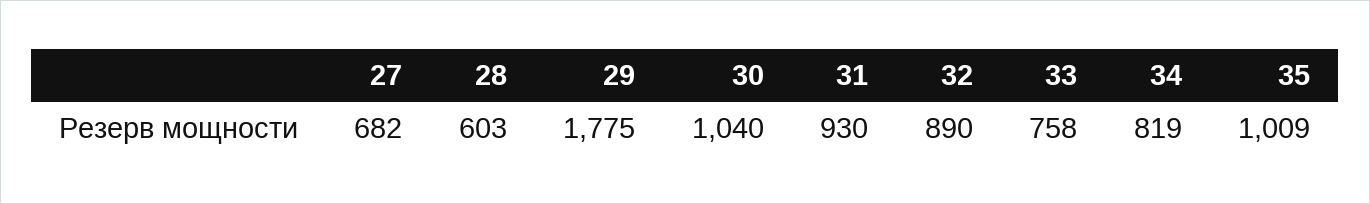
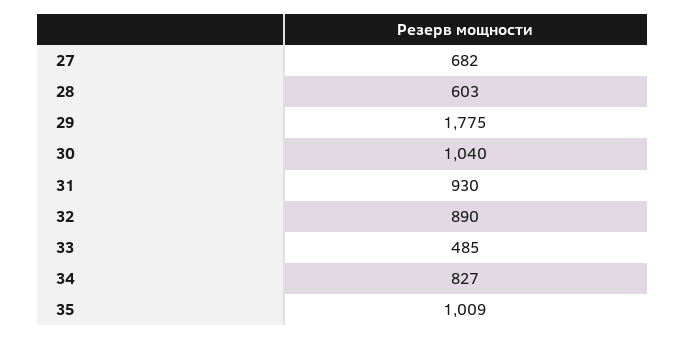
33: 758 -> 485
34: 819 -> 827

